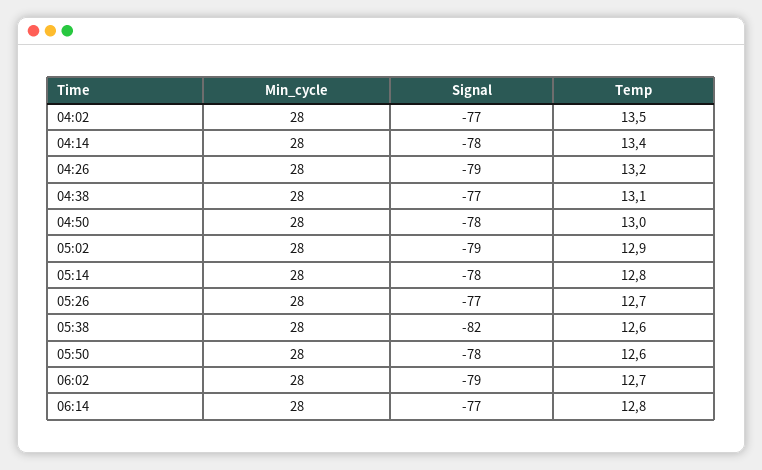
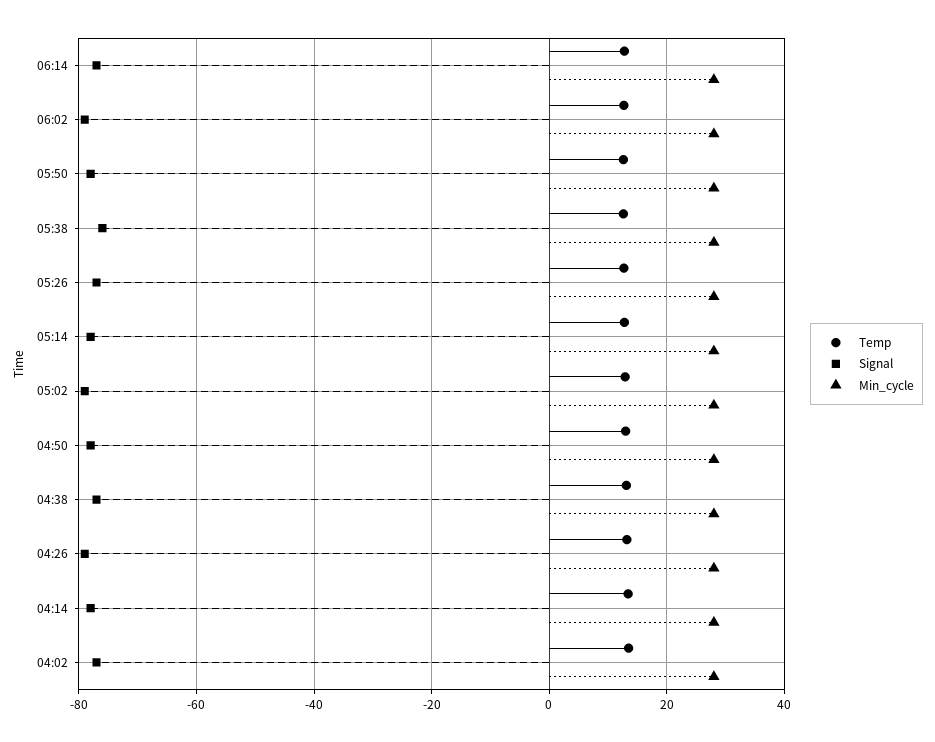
Signal, 05:38: -82 -> -76

